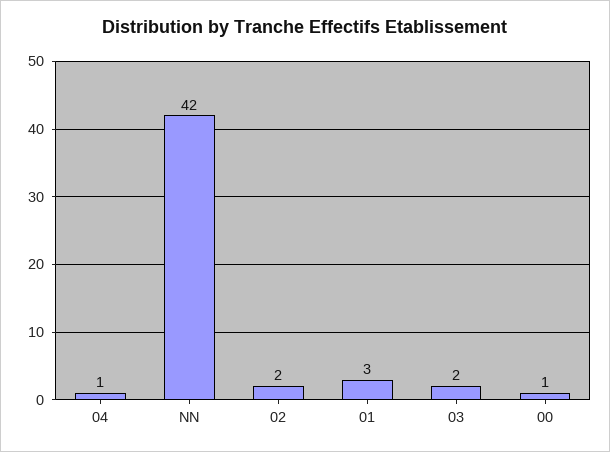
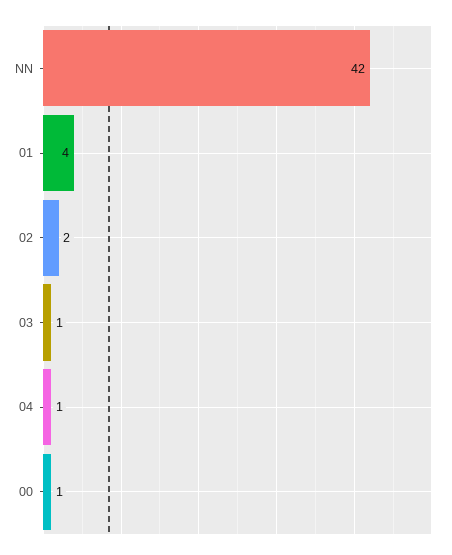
01: 3 -> 4
03: 2 -> 1

